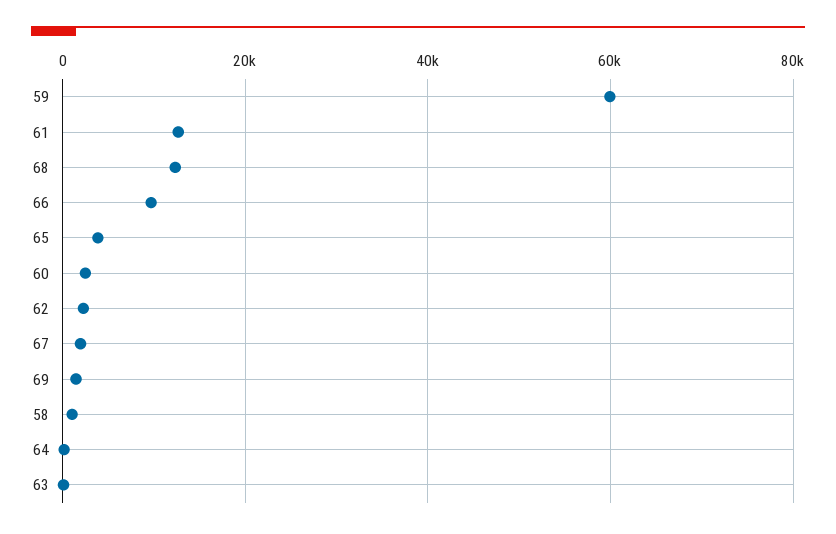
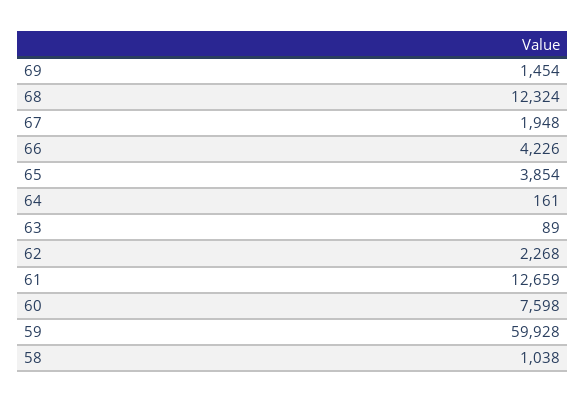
66: 10000 -> 4226
60: 2000 -> 7598

